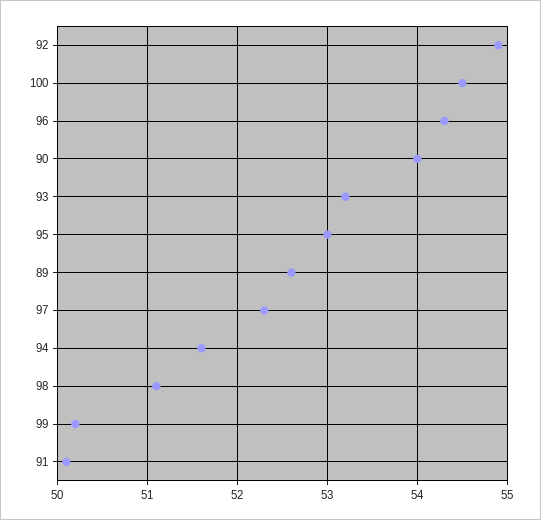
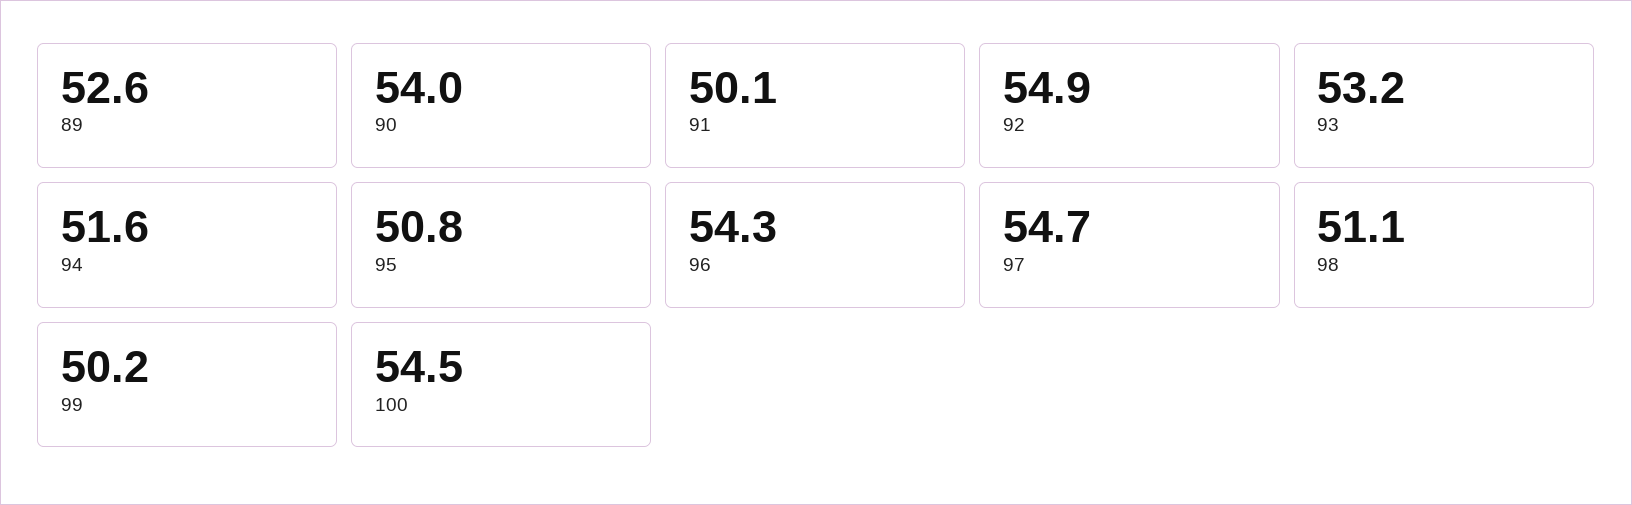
95: 53 -> 50.8
97: 52.3 -> 54.7

